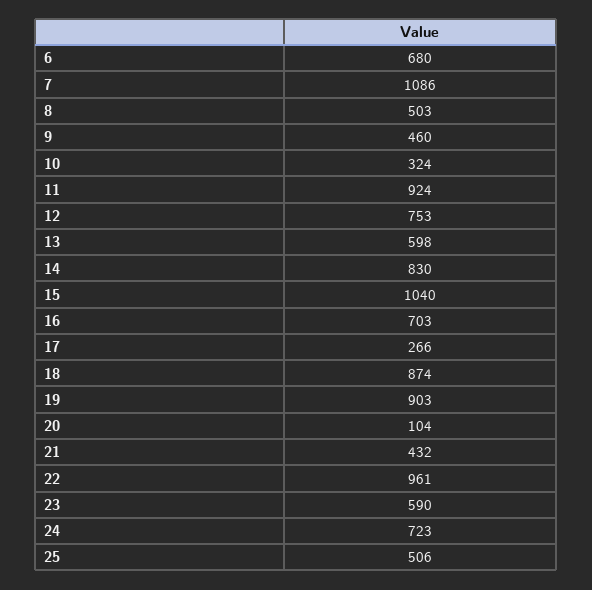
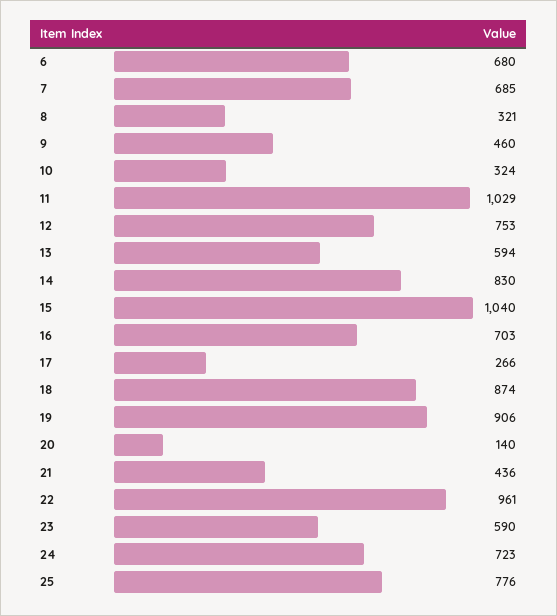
7: 1086 -> 685
8: 503 -> 321
11: 924 -> 1029
13: 598 -> 594
19: 903 -> 906
20: 104 -> 140
21: 432 -> 436
25: 506 -> 776

